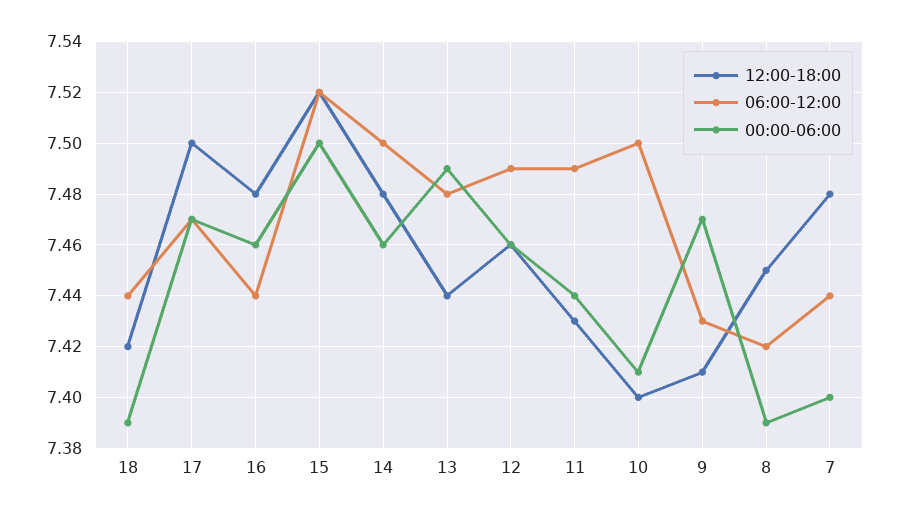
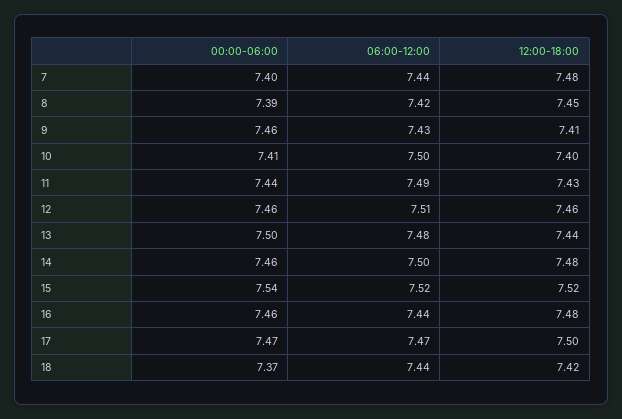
00:00-06:00, 18: 7.39 -> 7.37
00:00-06:00, 15: 7.5 -> 7.54
00:00-06:00, 13: 7.49 -> 7.5
06:00-12:00, 12: 7.49 -> 7.51
00:00-06:00, 9: 7.47 -> 7.46

